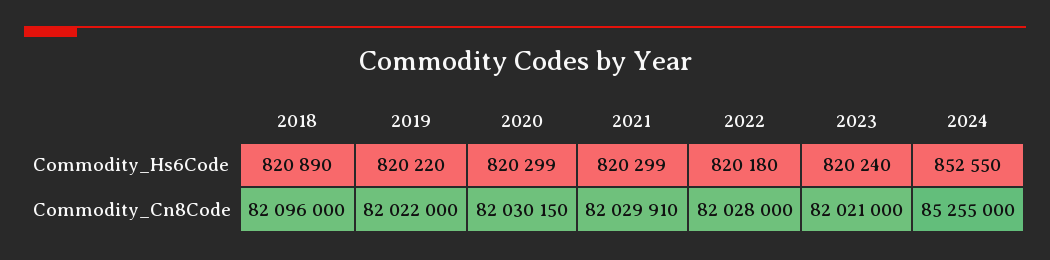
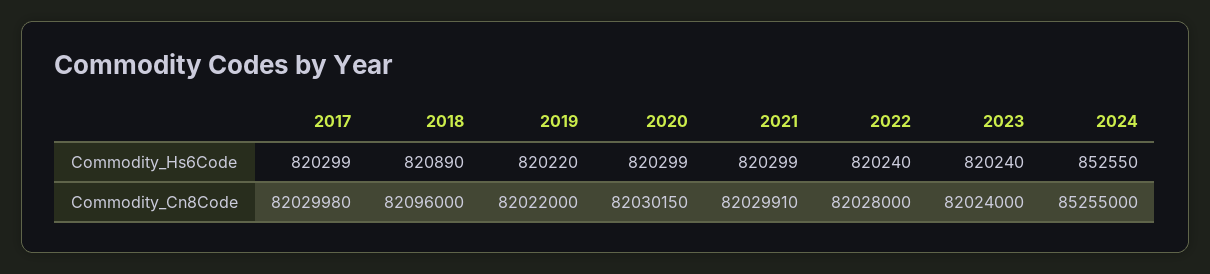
2022, Commodity_Hs6Code: 820180 -> 820240
2023, Commodity_Cn8Code: 82021000 -> 82024000
2017, Commodity_Hs6Code: none -> 820299
2017, Commodity_Cn8Code: none -> 82029980

